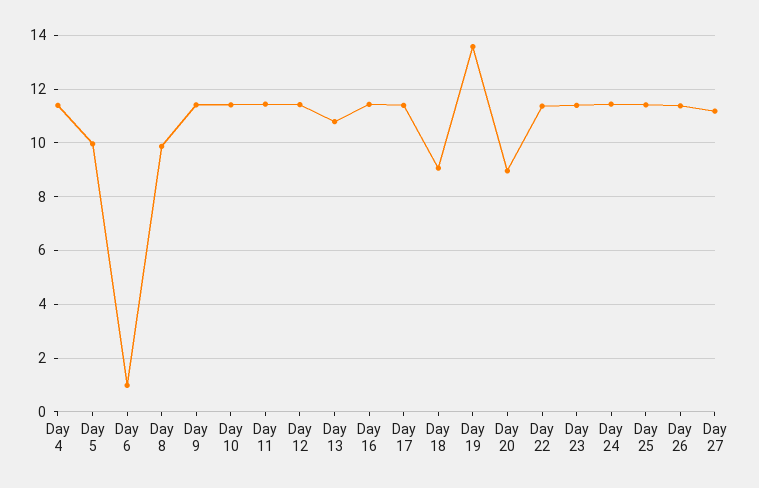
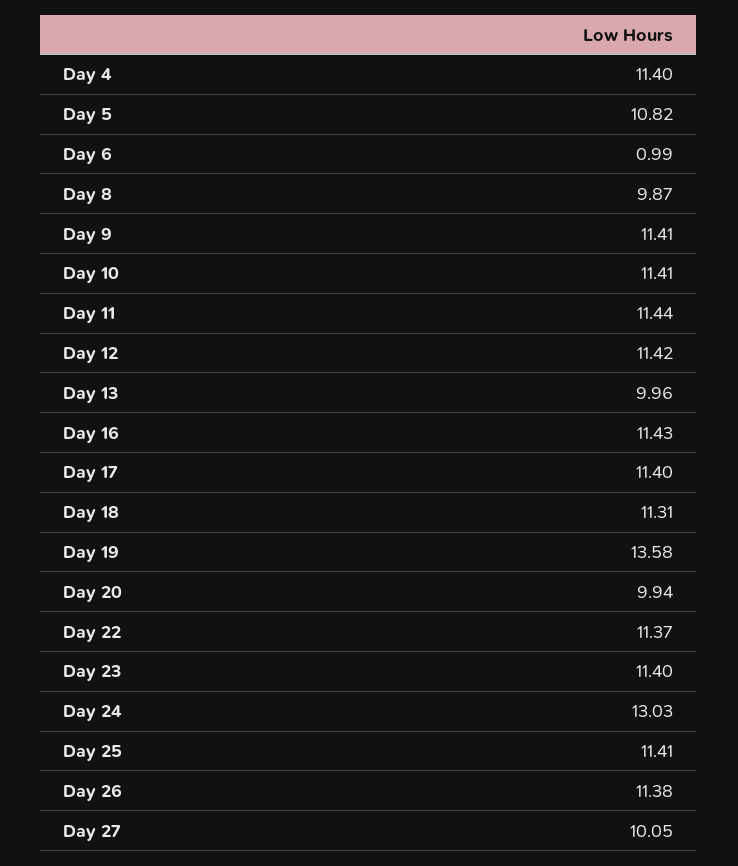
Day 5: 10 -> 10.82
Day 13: 10.75 -> 9.96
Day 18: 9 -> 11.31
Day 20: 9 -> 9.94
Day 24: 11.5 -> 13.03
Day 27: 11.25 -> 10.05

